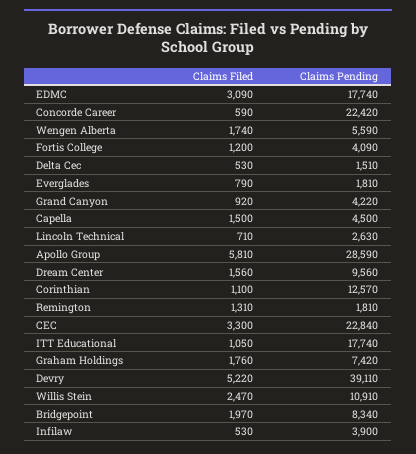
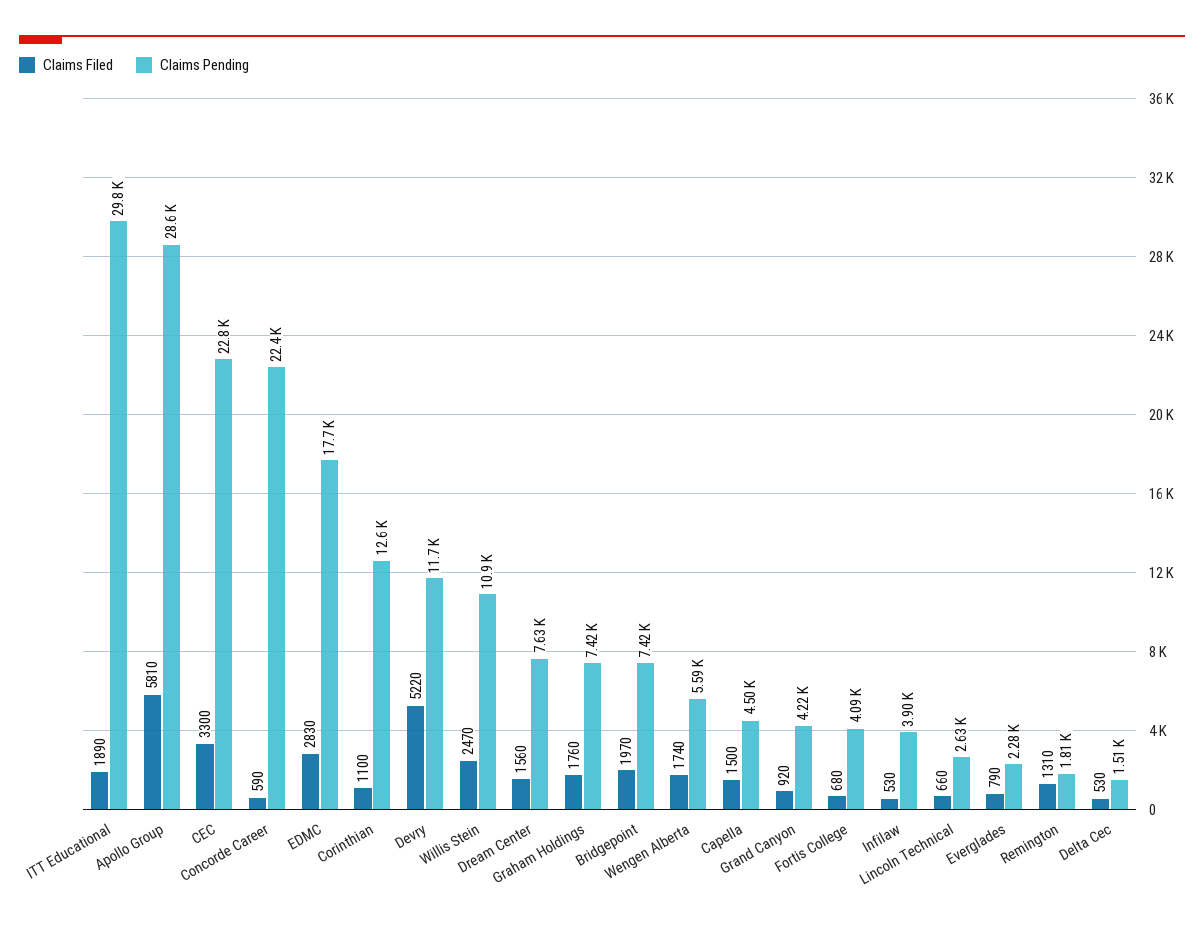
Claims Filed, EDMC: 3090 -> 2830
Claims Filed, Fortis College: 1200 -> 680
Claims Pending, Everglades: 1810 -> 2280
Claims Filed, Lincoln Technical: 710 -> 660
Claims Pending, Dream Center: 9560 -> 7630
Claims Filed, ITT Educational: 1050 -> 1890
Claims Pending, ITT Educational: 17740 -> 29800
Claims Pending, Devry: 39110 -> 11700
Claims Pending, Bridgepoint: 8340 -> 7420

